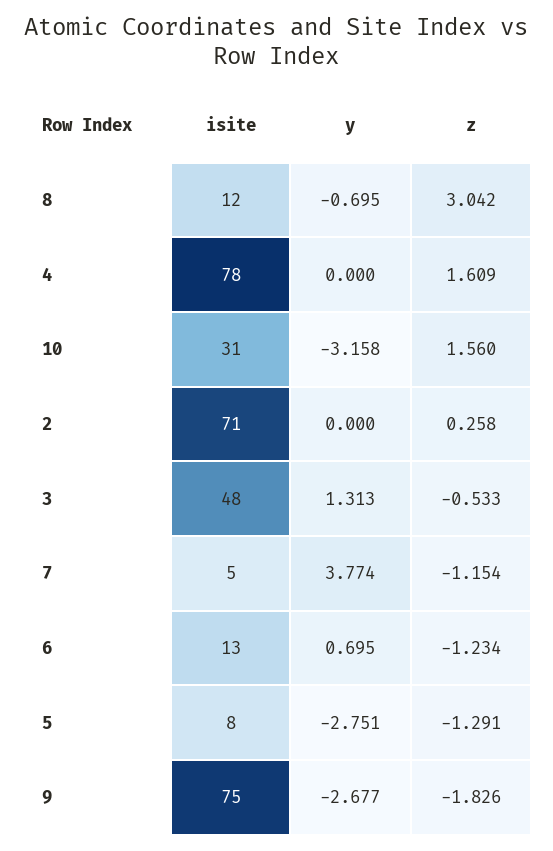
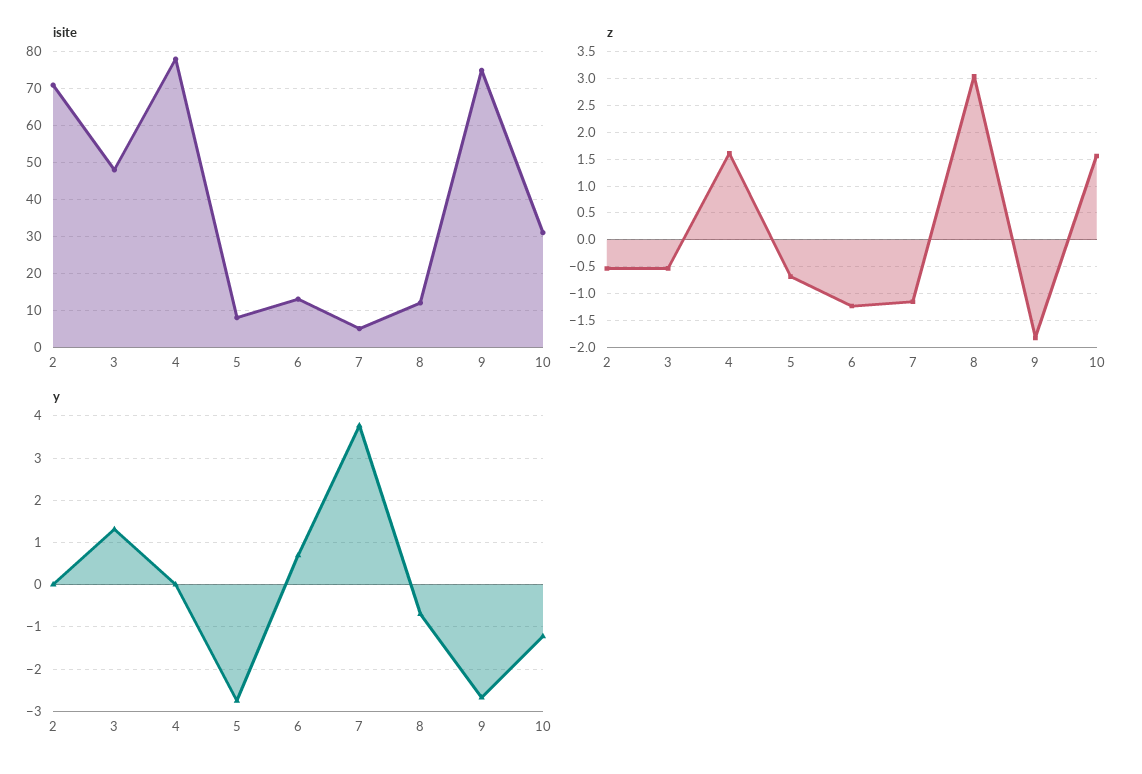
y, 10: -3.158 -> -1.2
z, 2: 0.258 -> -0.5
z, 5: -1.291 -> -0.75

